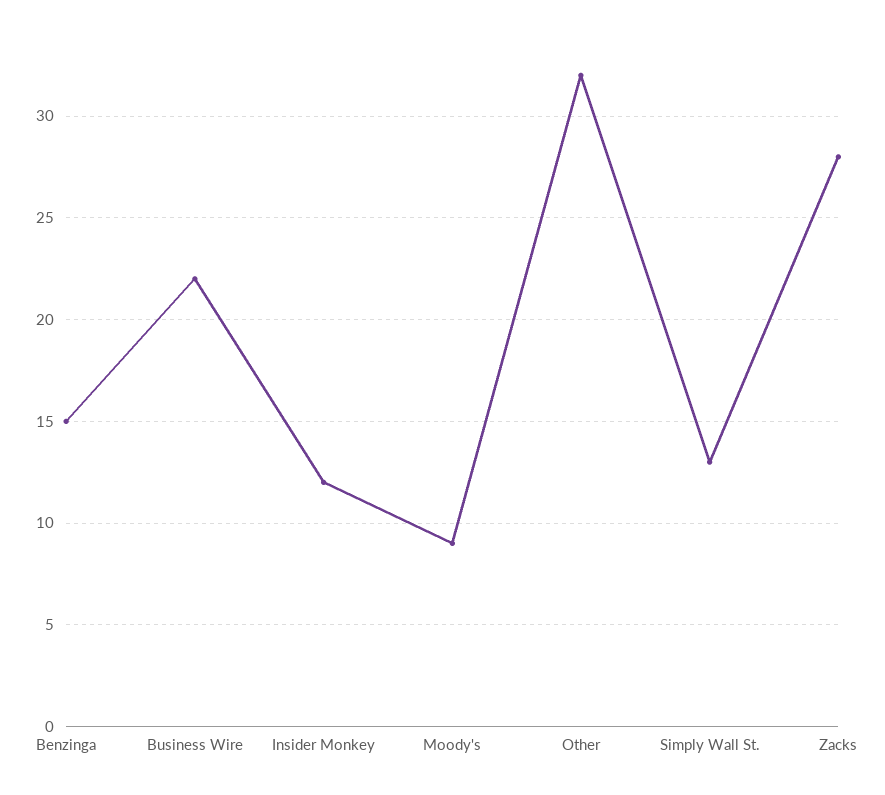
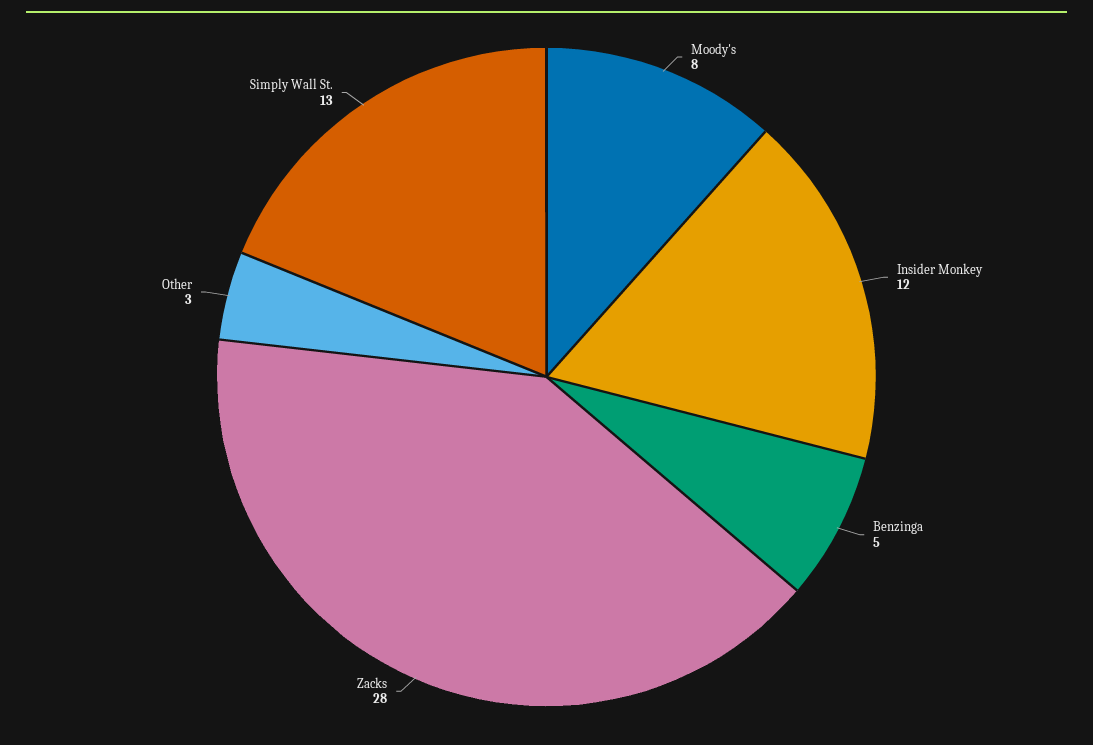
Benzinga: 15 -> 5
Business Wire: 22 -> none
Moody's: 9 -> 8
Other: 32 -> 3

